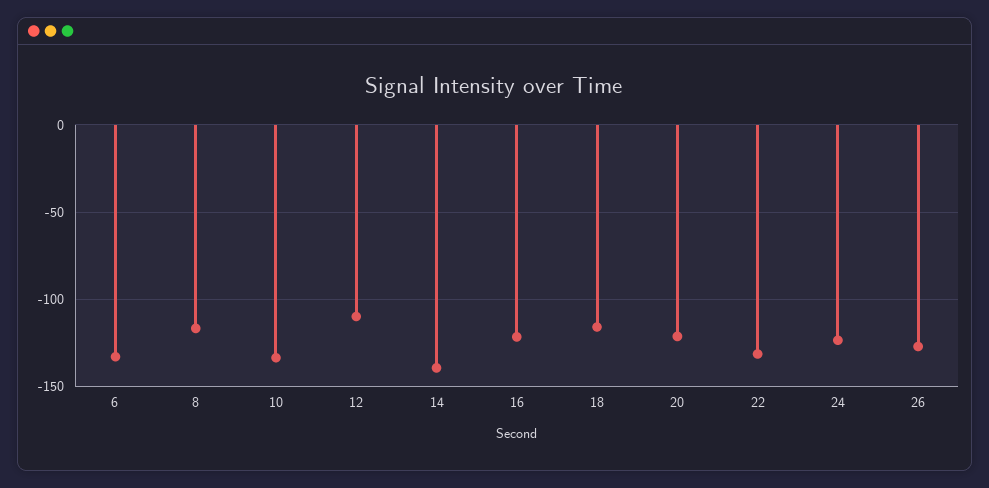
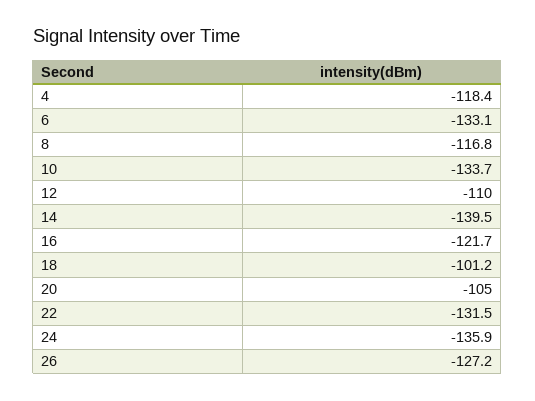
18: -115 -> -101.2
20: -120 -> -105
24: -125 -> -135.9
4: none -> -118.4

